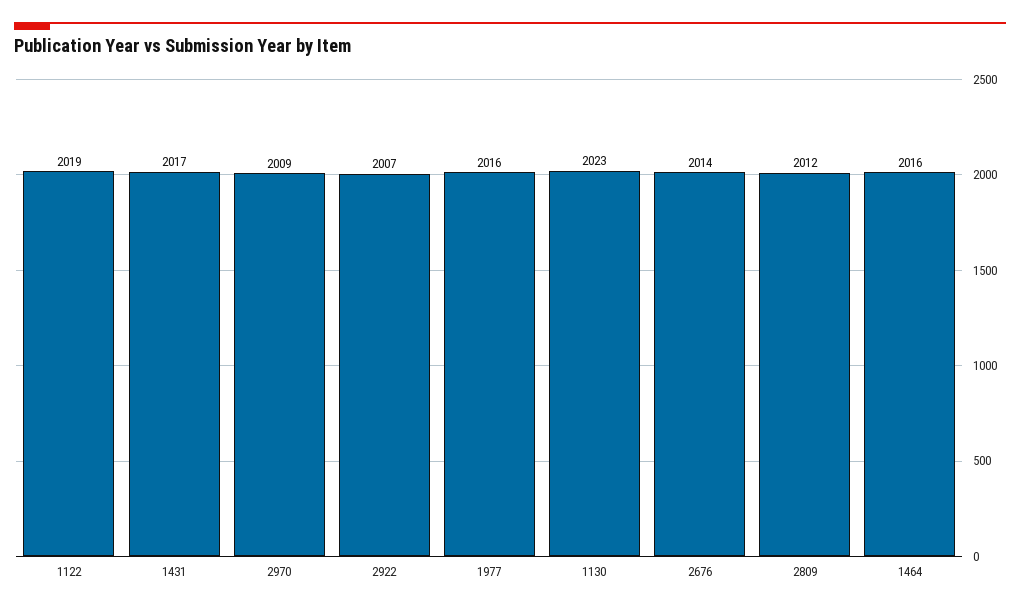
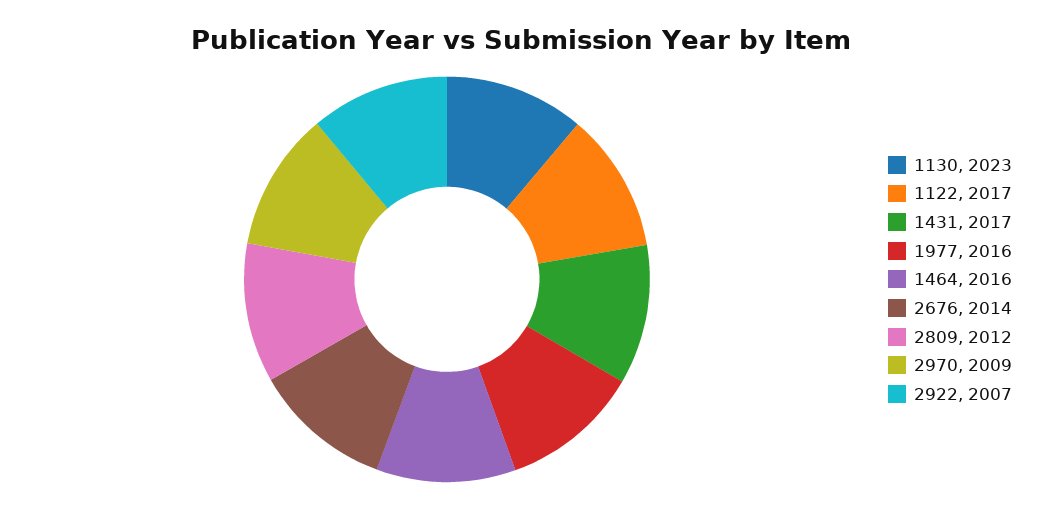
1122: 2019 -> 2017

